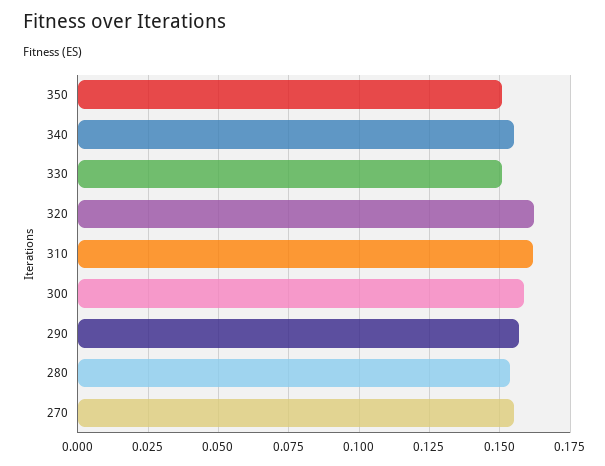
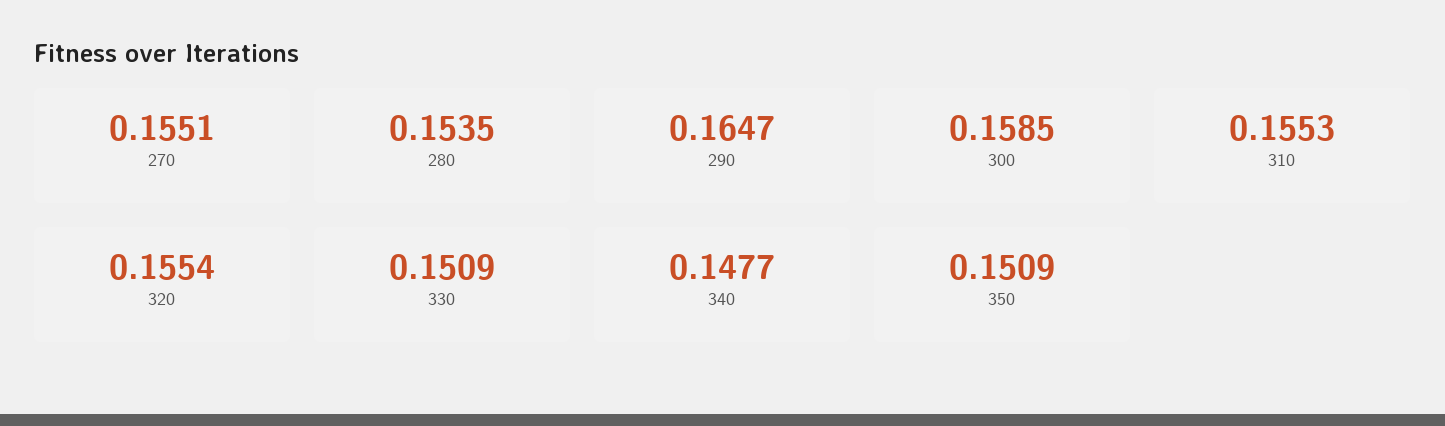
340: 0.155 -> 0.1477
320: 0.1625 -> 0.1554
310: 0.1625 -> 0.1553
290: 0.1575 -> 0.1647

